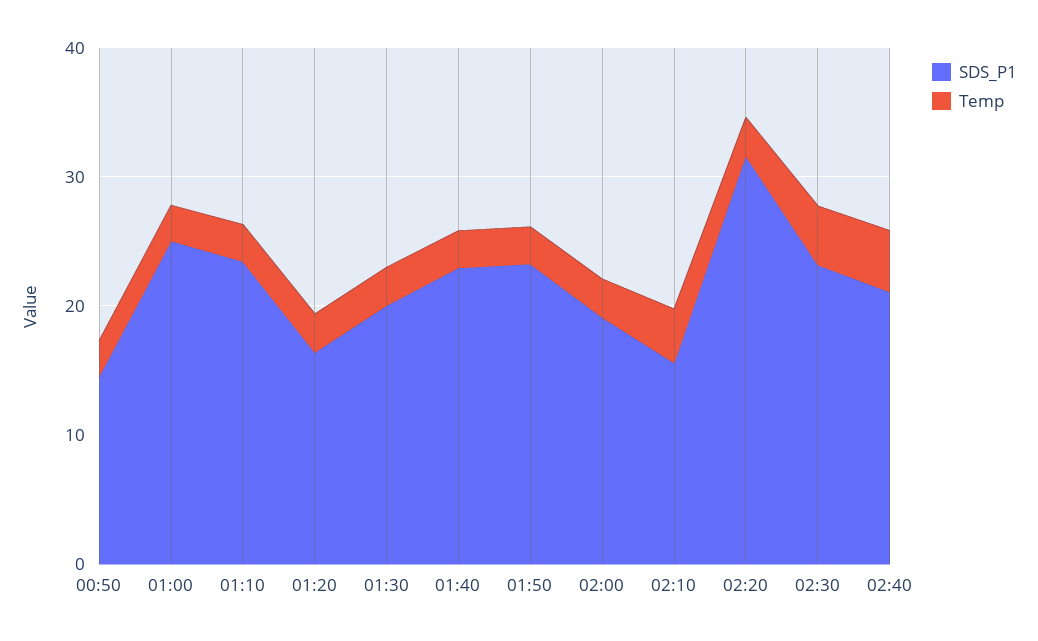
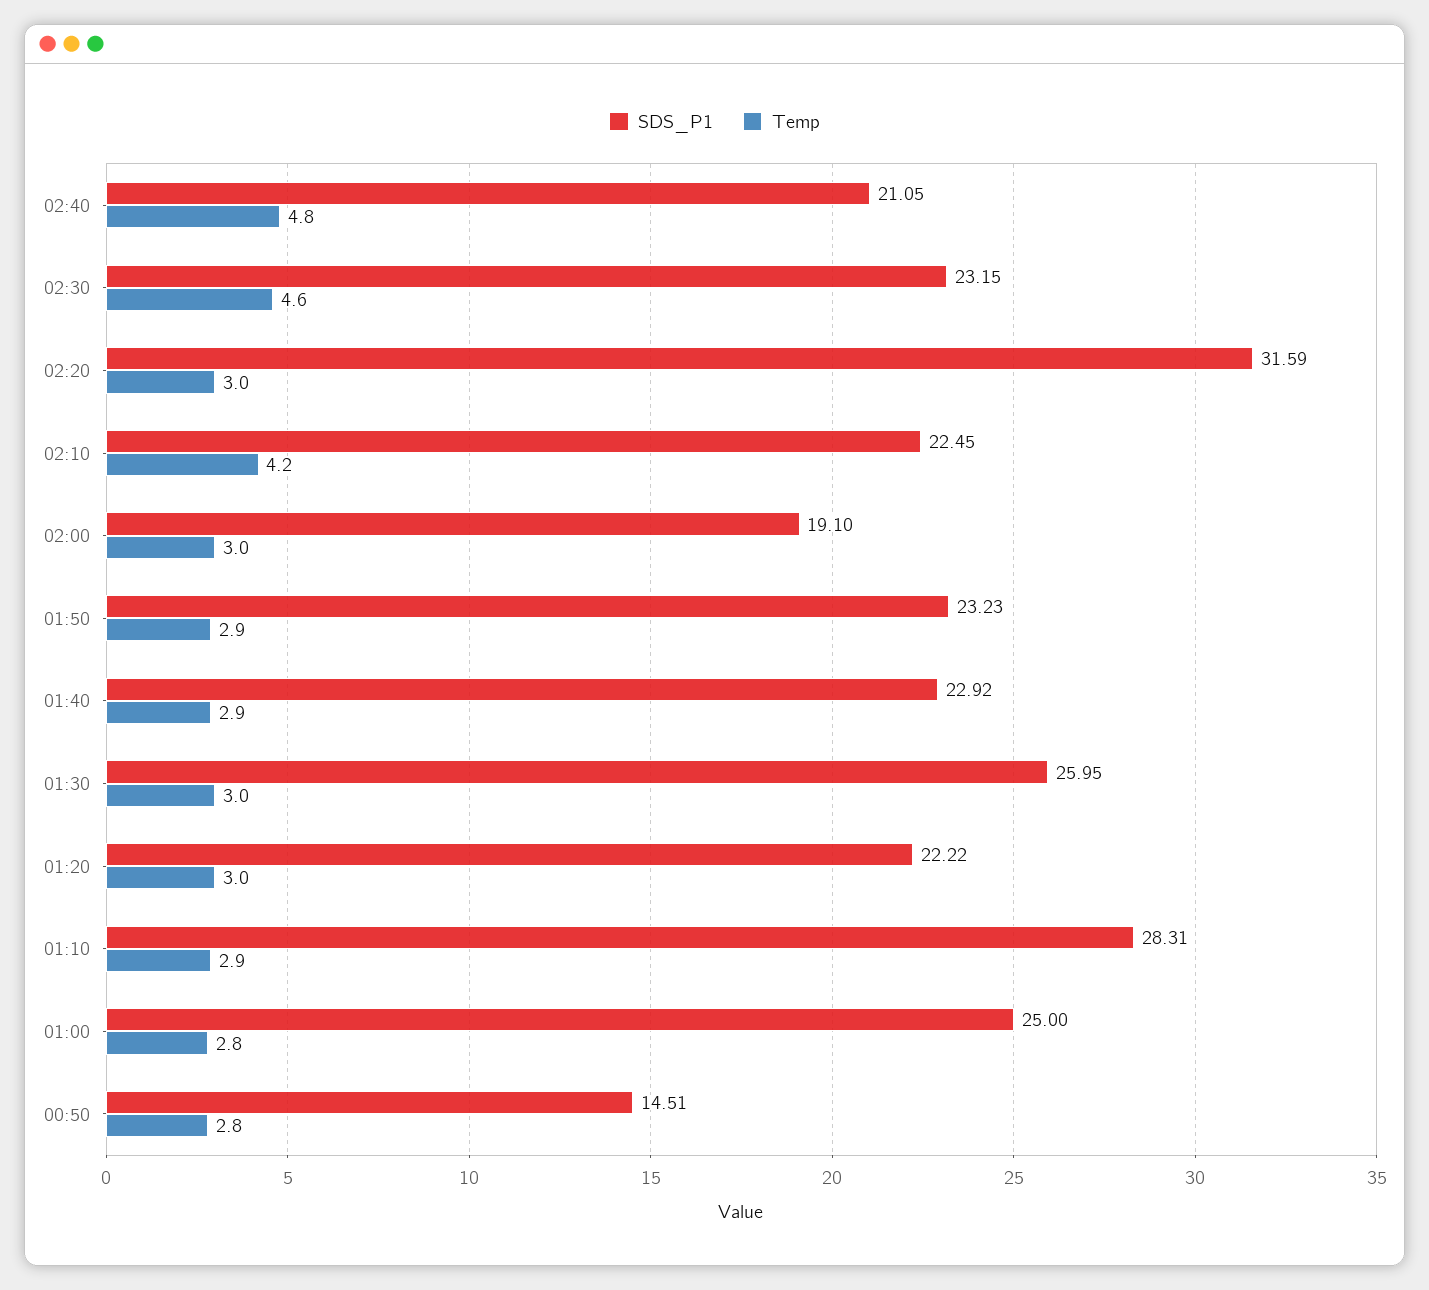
SDS_P1, 01:10: 24 -> 28.31
SDS_P1, 01:20: 16 -> 22.22
SDS_P1, 01:30: 20 -> 25.95
SDS_P1, 02:10: 16 -> 22.45

